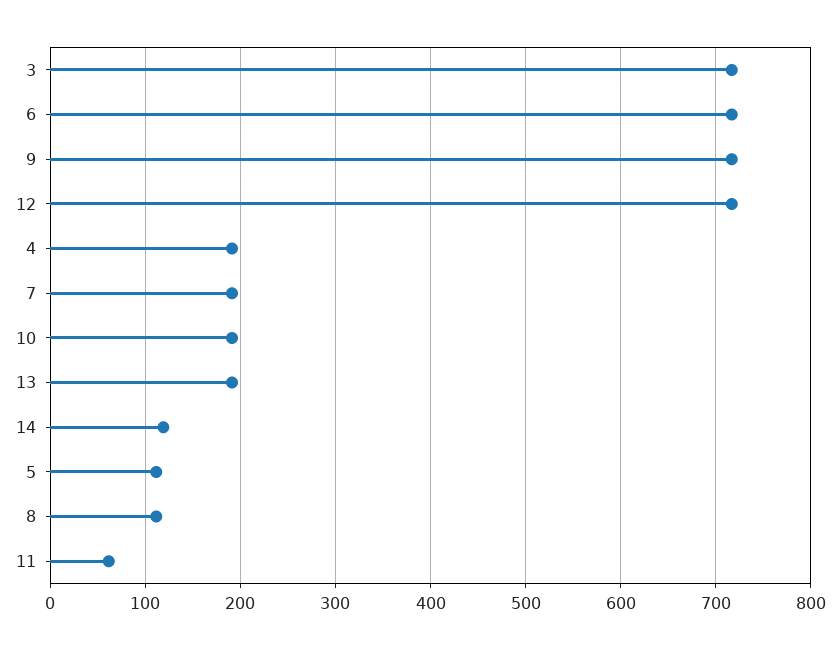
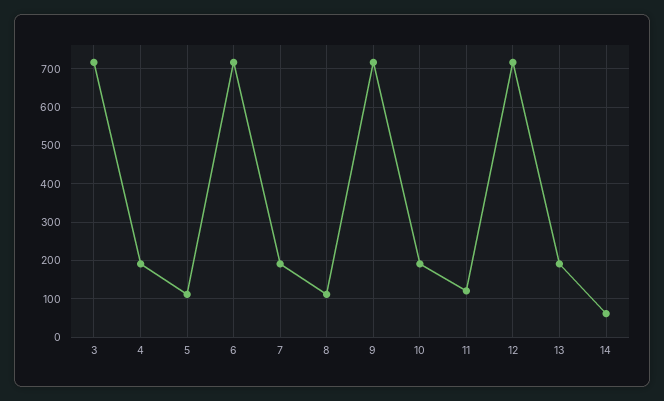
14: 120 -> 60
11: 60 -> 120

